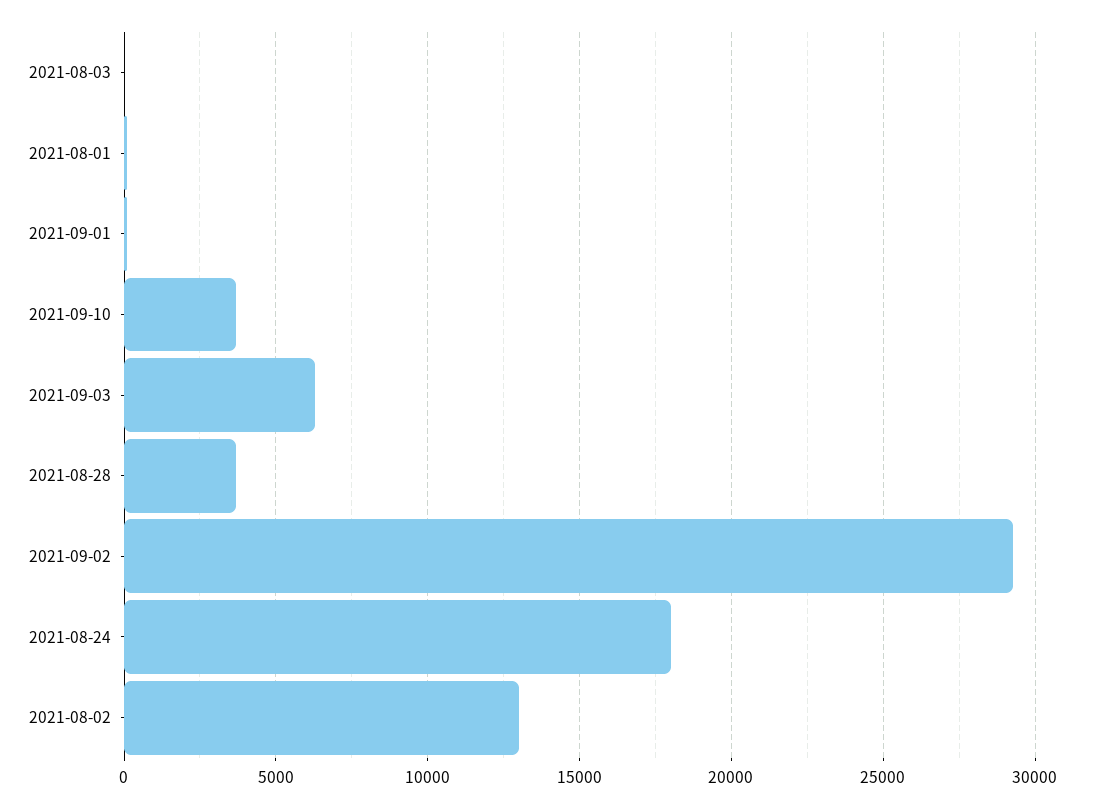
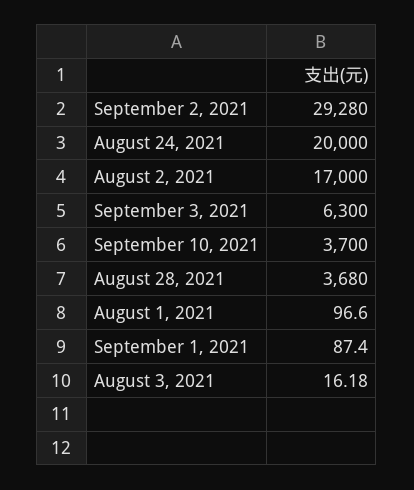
2021-08-24: 18000 -> 20000
2021-08-02: 13000 -> 17000

